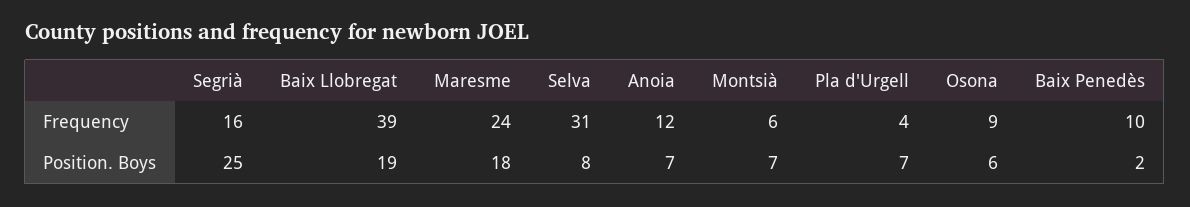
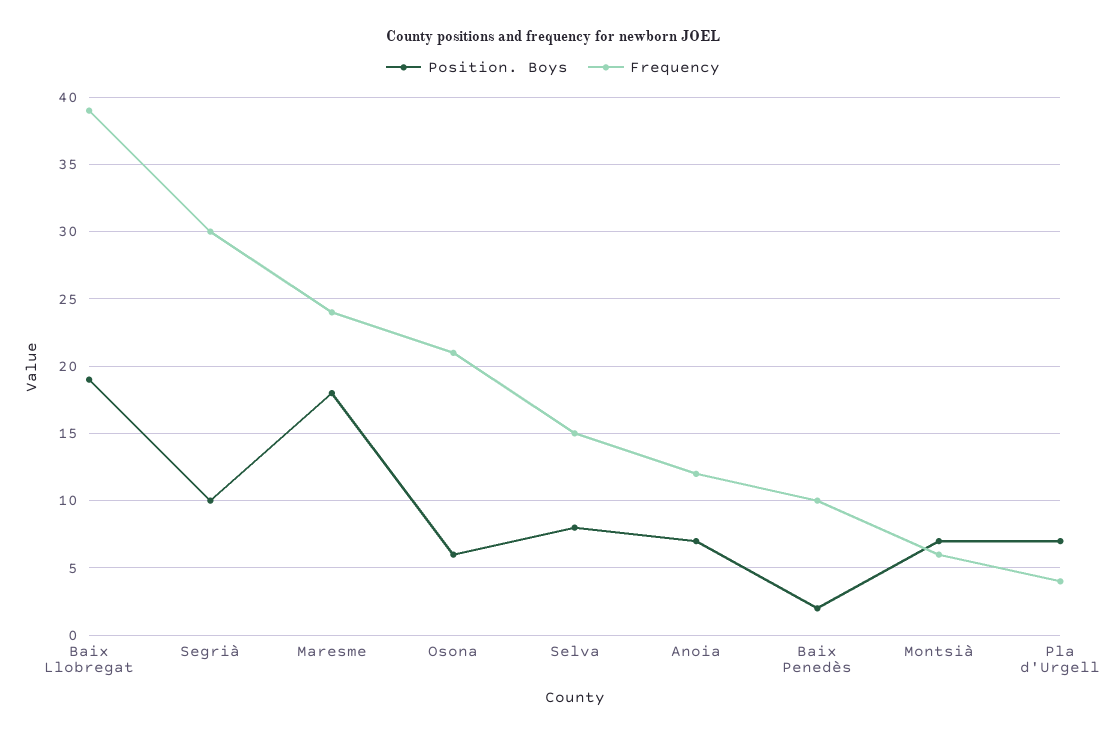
Frequency, Segrià: 16 -> 30
Frequency, Selva: 31 -> 15
Frequency, Osona: 9 -> 21
Position. Boys, Segrià: 25 -> 10

